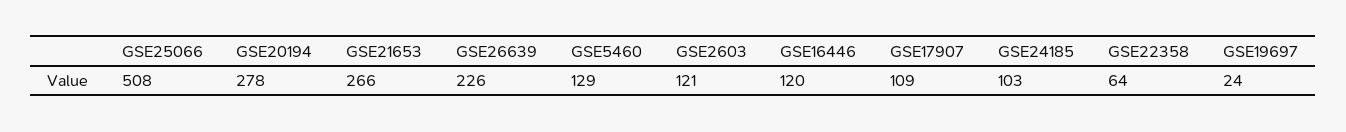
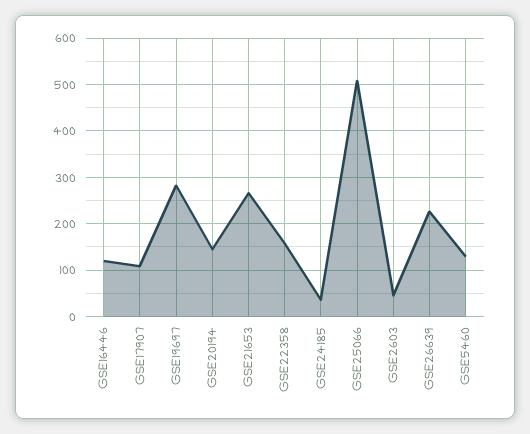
GSE20194: 278 -> 140
GSE2603: 121 -> 40
GSE24185: 103 -> 40
GSE22358: 64 -> 160
GSE19697: 24 -> 280

